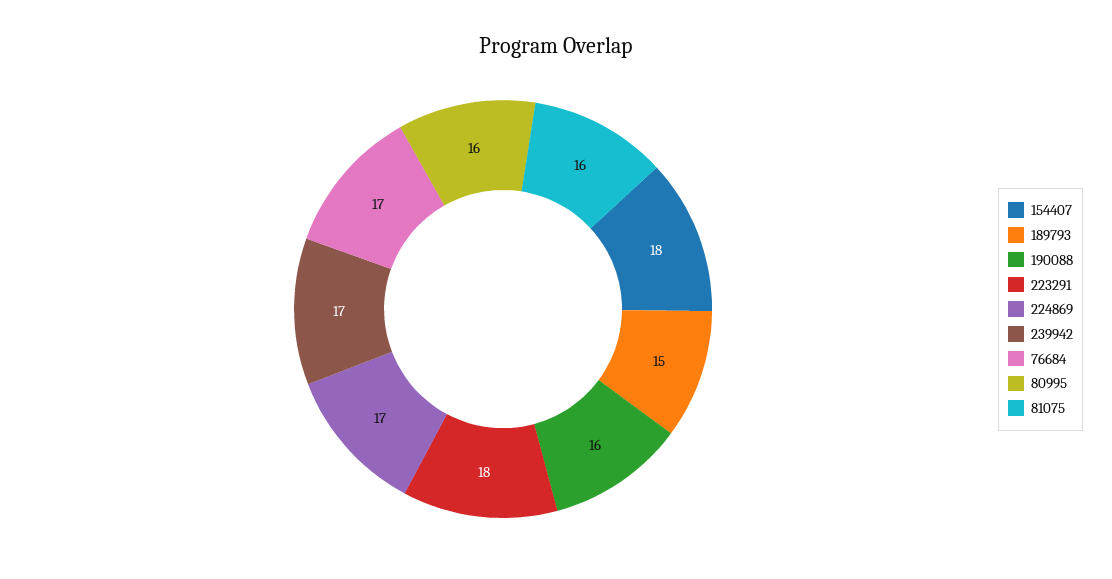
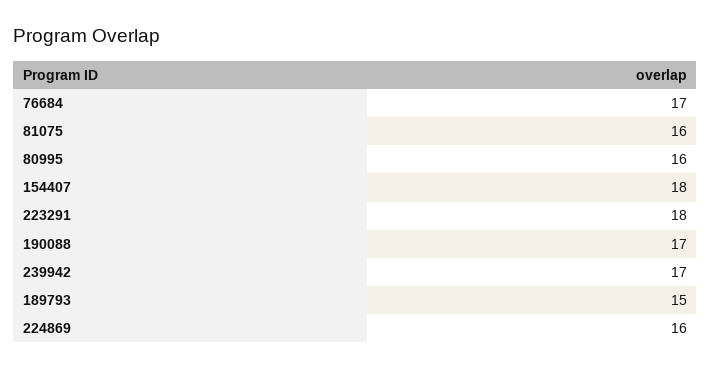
190088: 16 -> 17
224869: 17 -> 16

